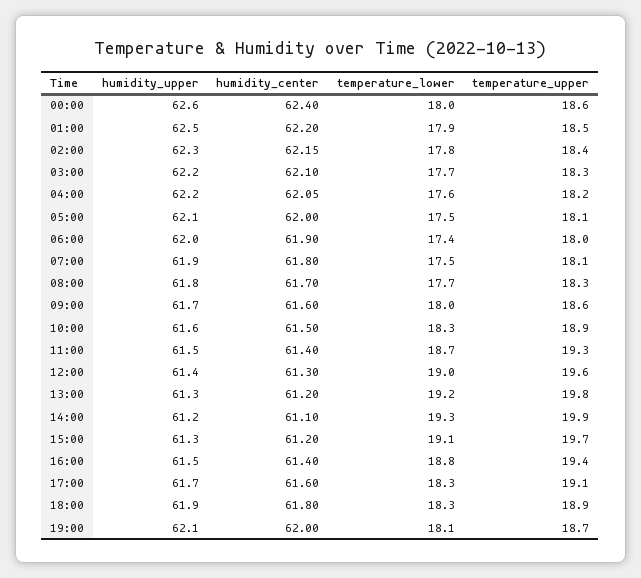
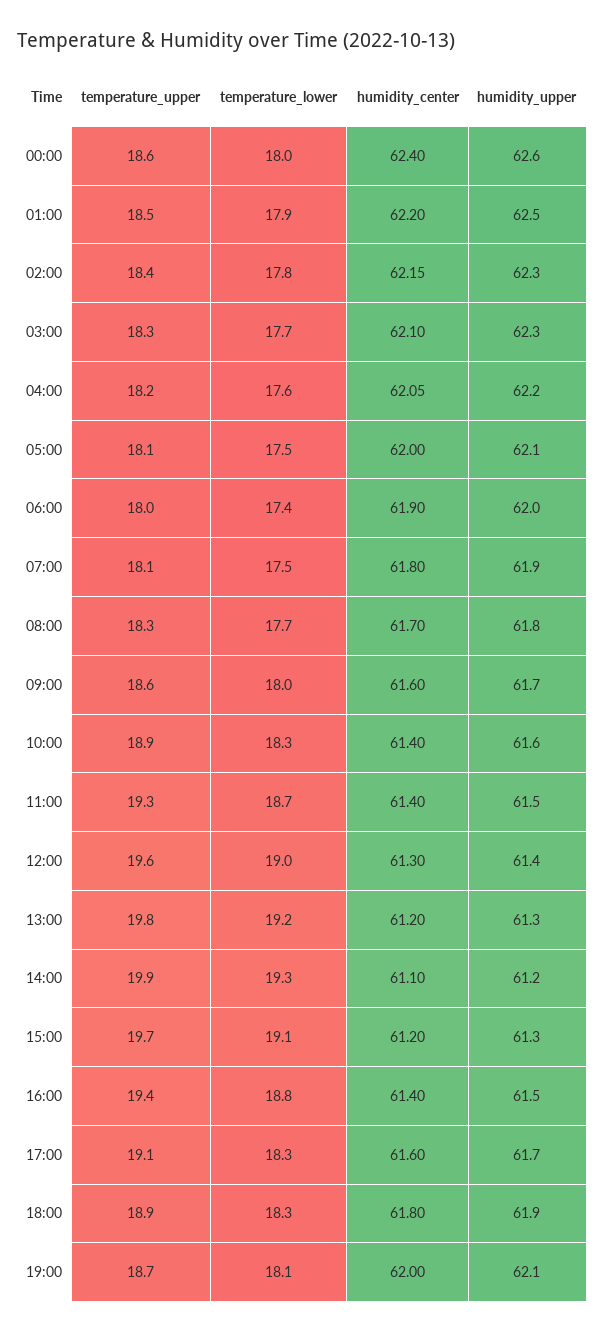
humidity_upper, 03:00: 62.2 -> 62.3
humidity_center, 10:00: 61.5 -> 61.4

